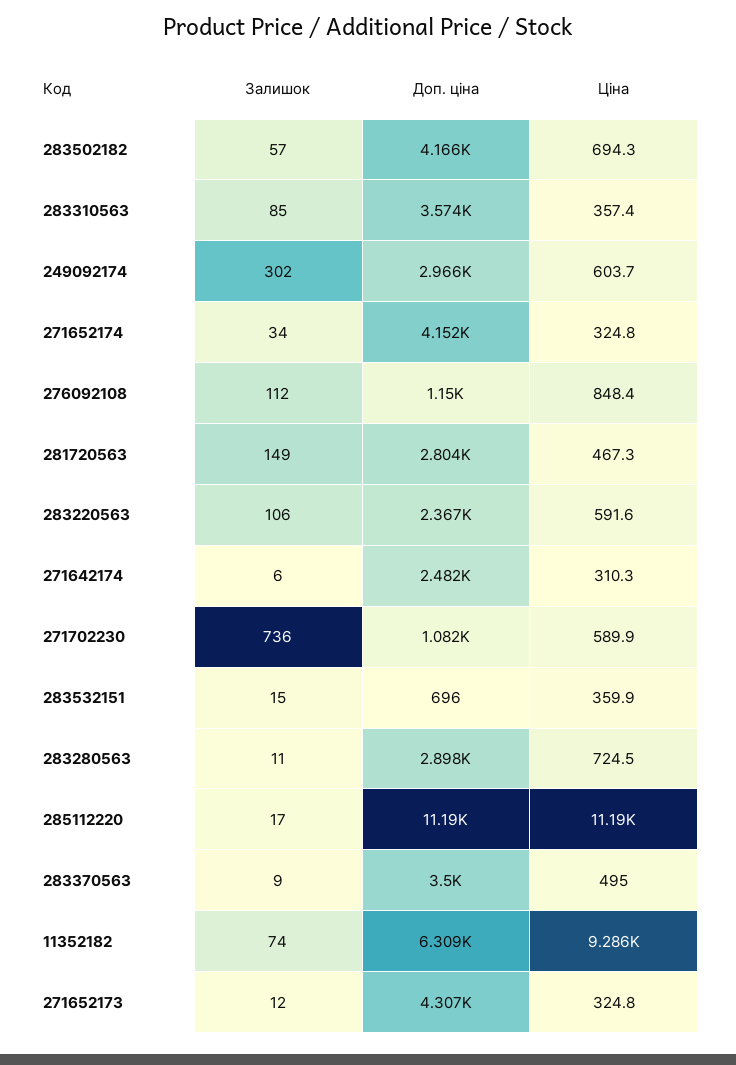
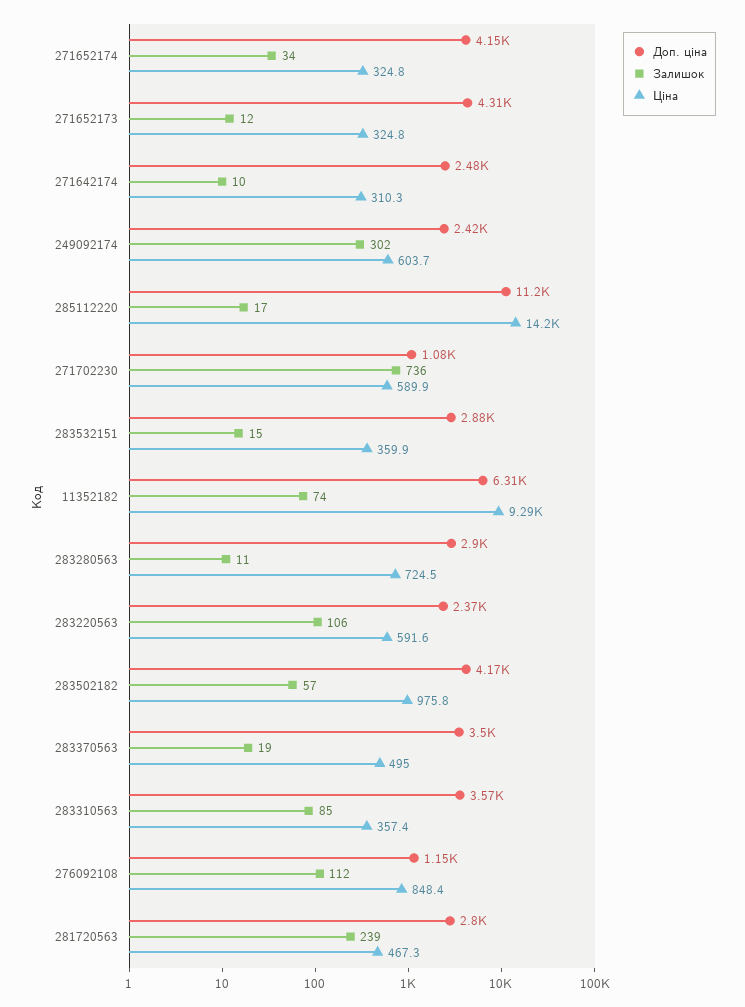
Ціна, 283502182: 694.3 -> 975.8
Доп. ціна, 249092174: 2966 -> 2420
Залишок, 281720563: 149 -> 239
Залишок, 271642174: 6 -> 10
Доп. ціна, 283532151: 696 -> 2880
Ціна, 285112220: 11190 -> 14200
Залишок, 283370563: 9 -> 19

